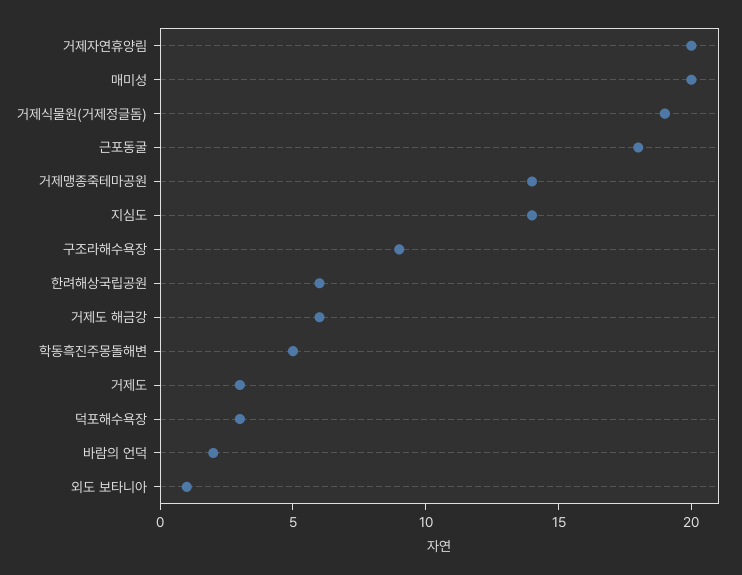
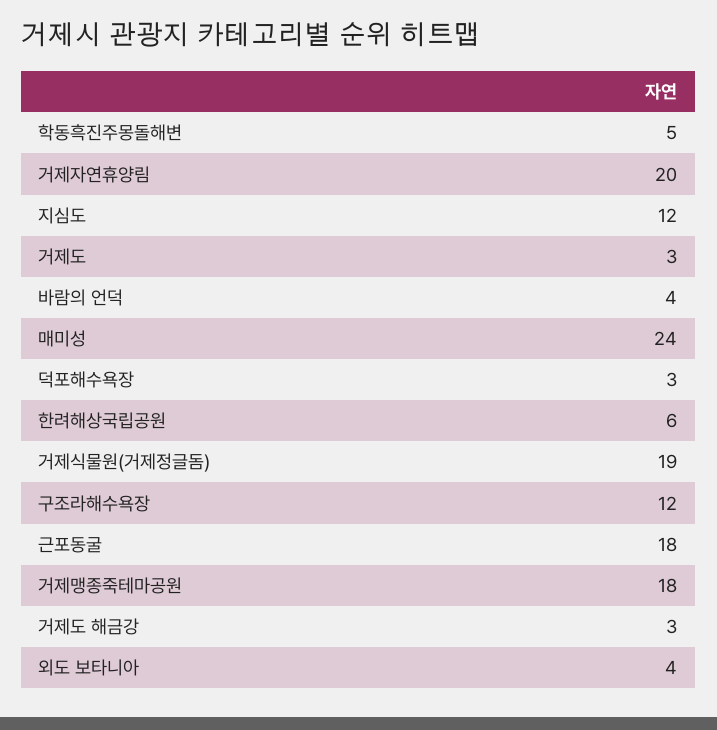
매미성: 20 -> 24
거제맹종죽테마공원: 14 -> 18
지심도: 14 -> 12
구조라해수욕장: 9 -> 12
거제도 해금강: 6 -> 3
바람의 언덕: 2 -> 4
외도 보타니아: 1 -> 4

